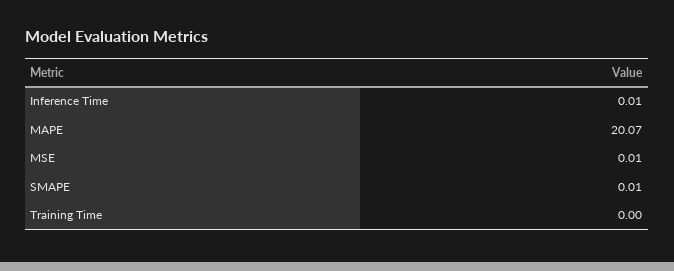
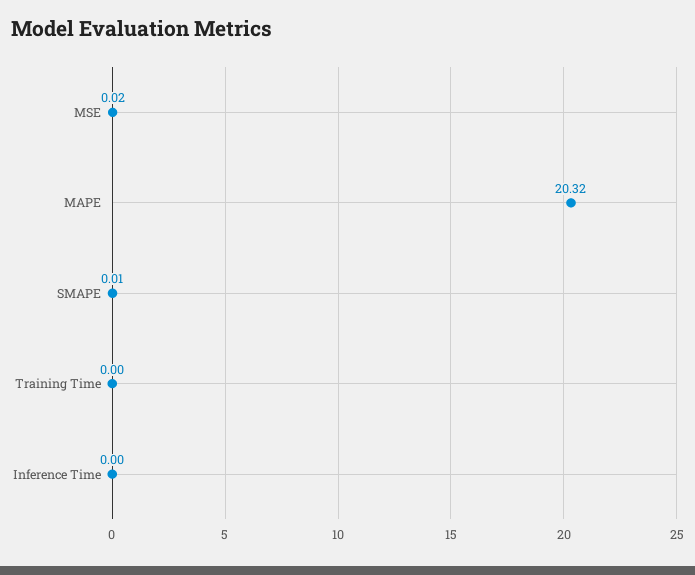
Inference Time: 0.01 -> 0
MAPE: 20.07 -> 20.32
MSE: 0.01 -> 0.02

